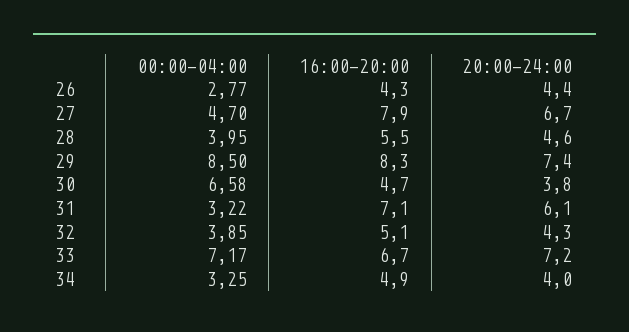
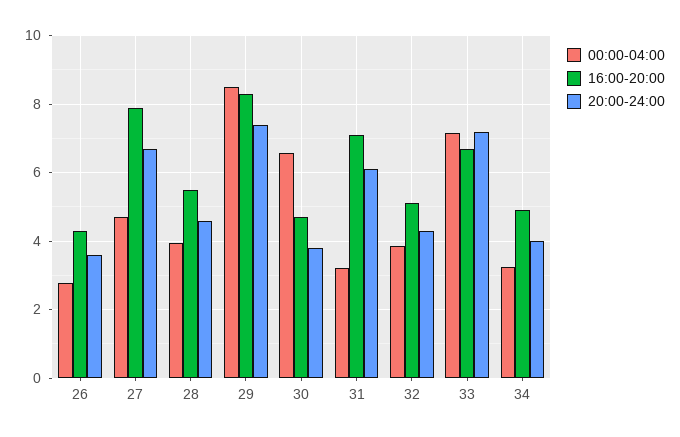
20:00-24:00, 26: 4.4 -> 3.6

